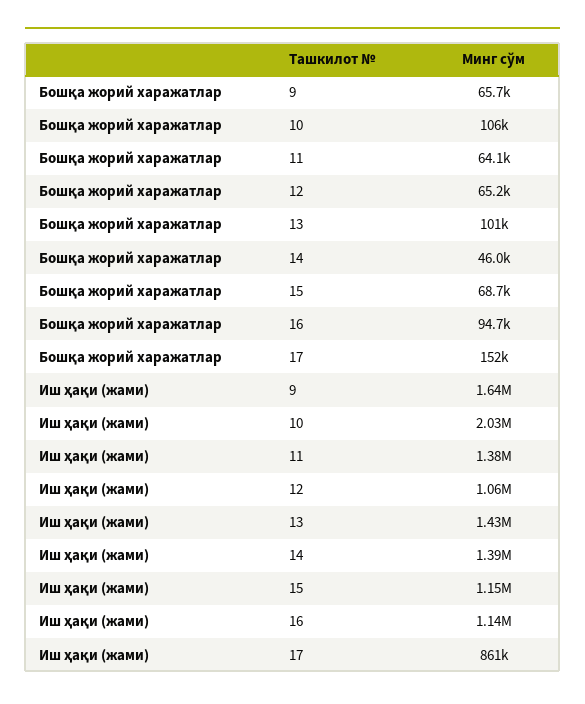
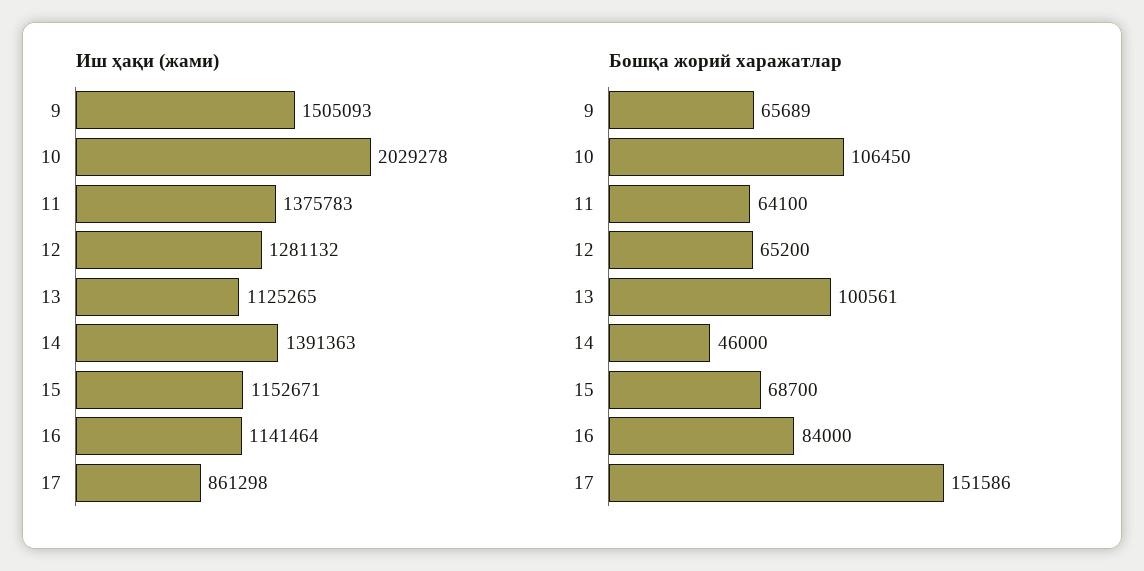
Бошқа жорий харажатлар, 16: 94700 -> 84000
Иш ҳақи (жами), 9: 1640000 -> 1505093
Иш ҳақи (жами), 12: 1060000 -> 1281132
Иш ҳақи (жами), 13: 1430000 -> 1125265

